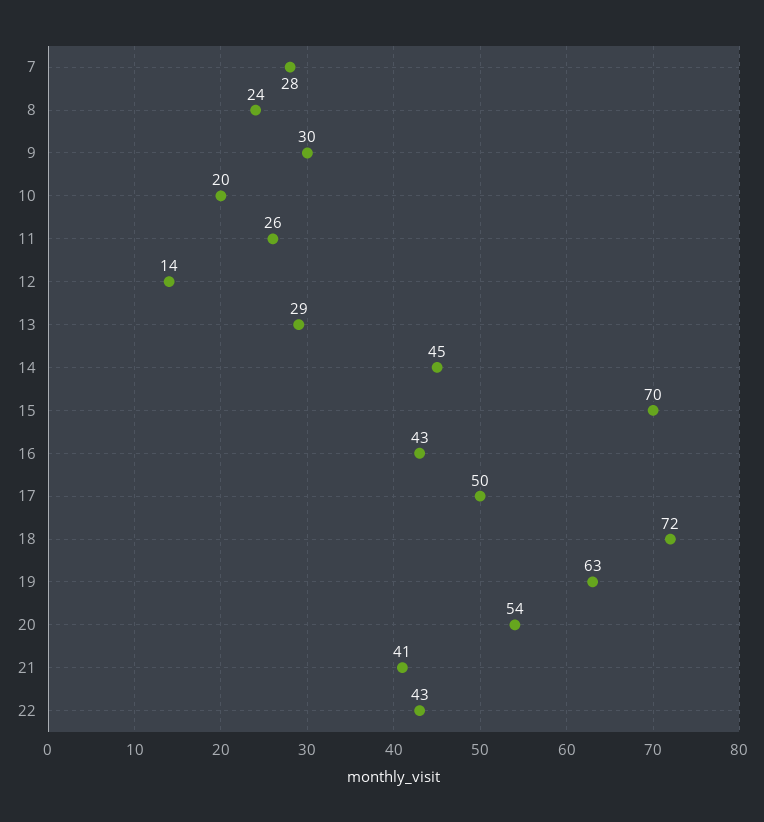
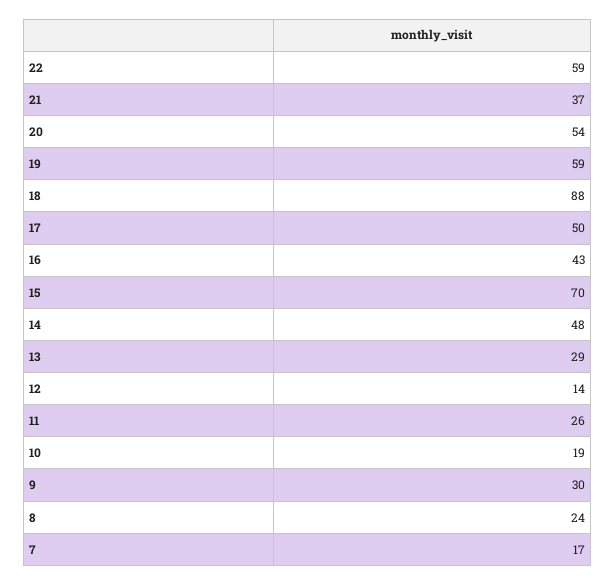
7: 28 -> 17
10: 20 -> 19
14: 45 -> 48
18: 72 -> 88
19: 63 -> 59
21: 41 -> 37
22: 43 -> 59

